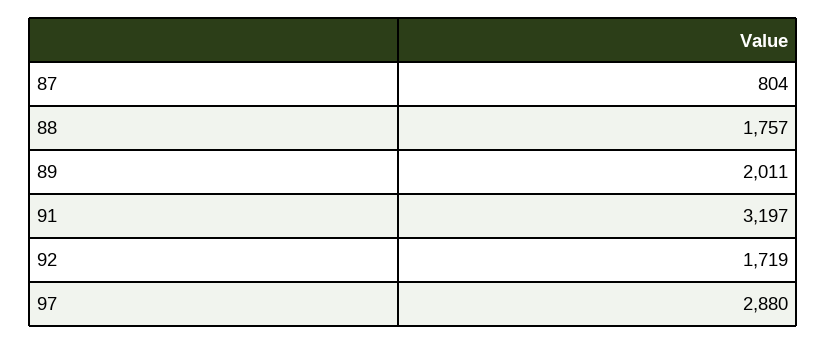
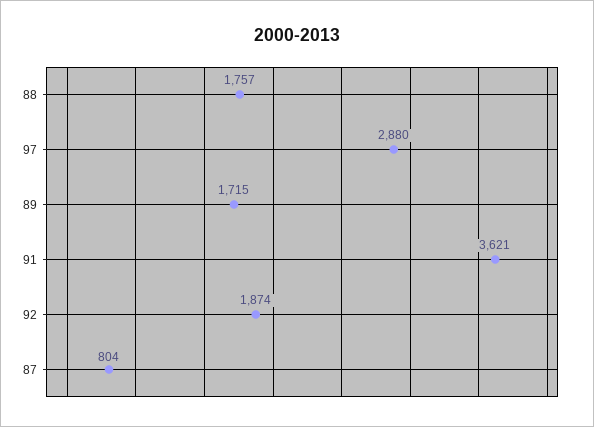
89: 2011 -> 1715
91: 3197 -> 3621
92: 1719 -> 1874

